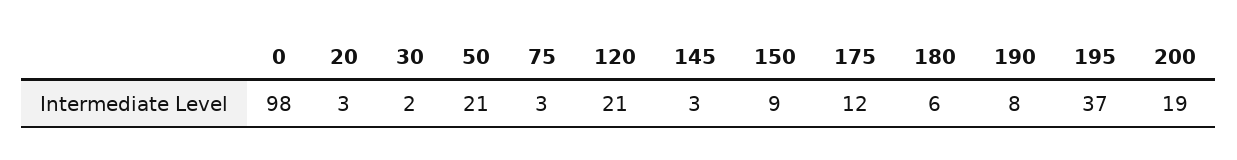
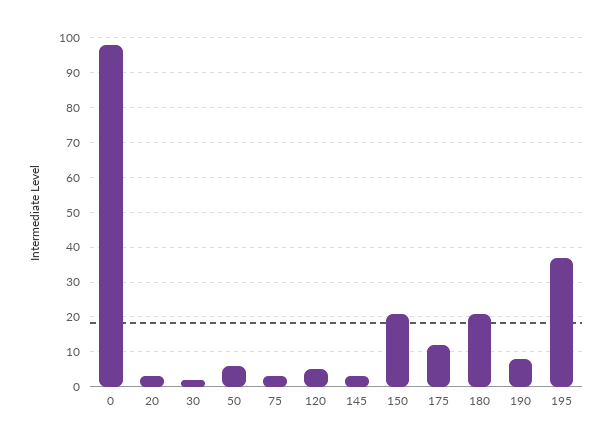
50: 21 -> 5
120: 21 -> 5
150: 9 -> 20
180: 6 -> 20
200: 19 -> none

